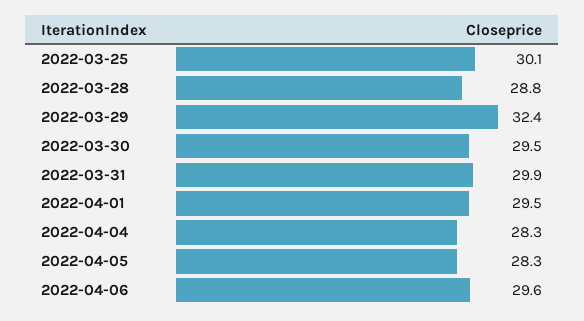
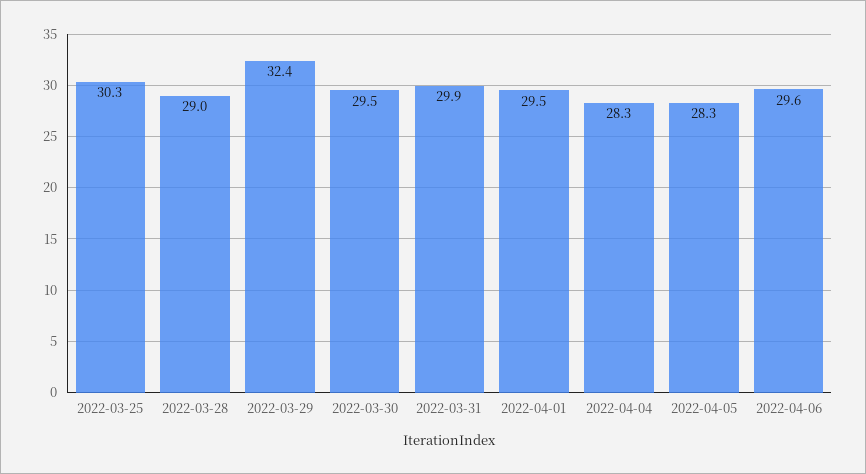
2022-03-25: 30.1 -> 30.3
2022-03-28: 28.8 -> 29

